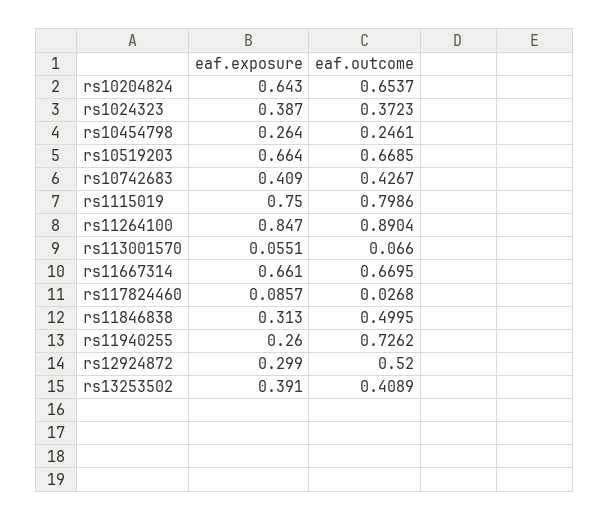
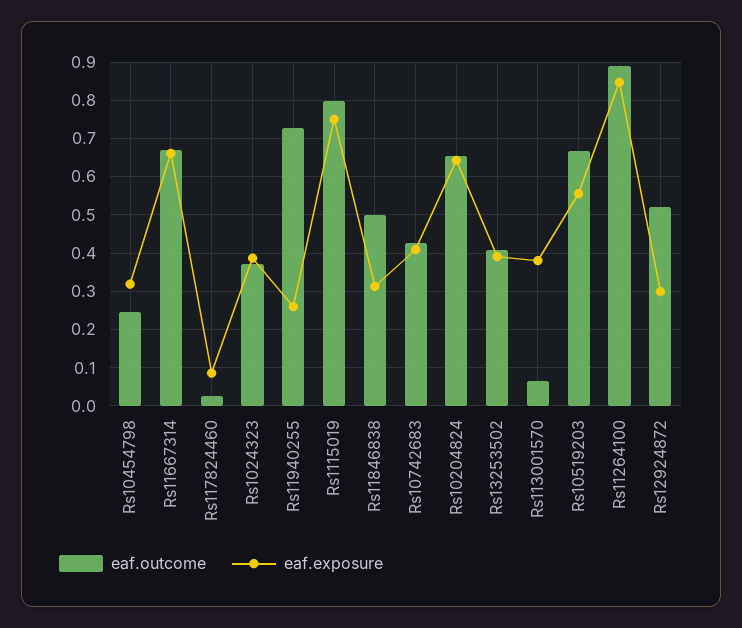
eaf.exposure, rs10454798: 0.264 -> 0.32
eaf.exposure, rs10519203: 0.664 -> 0.56
eaf.exposure, rs113001570: 0.0551 -> 0.38

